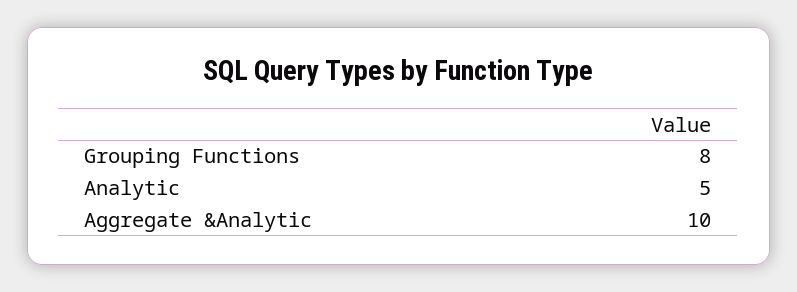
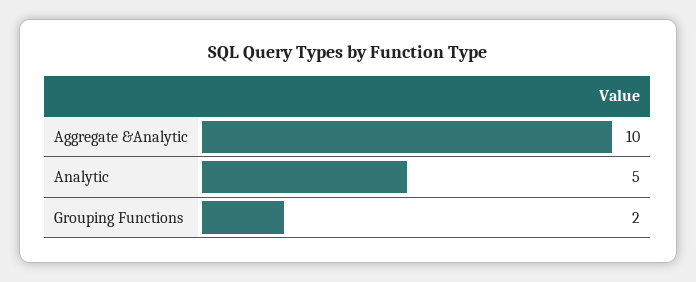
Grouping Functions: 8 -> 2

